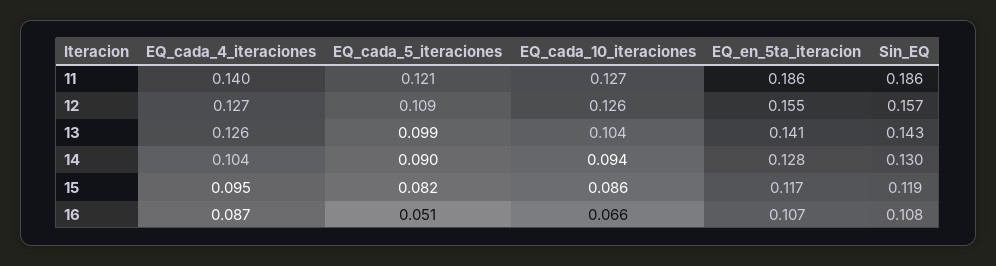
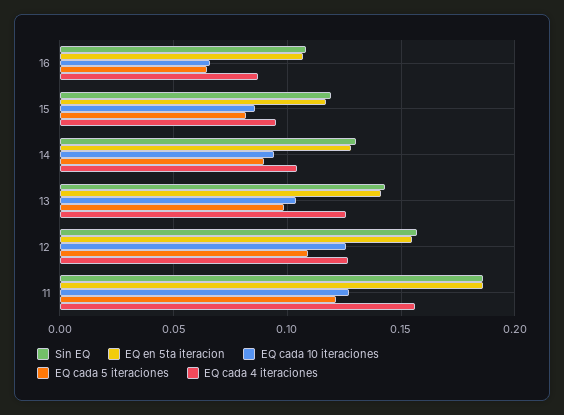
EQ_cada_4_iteraciones, 11: 0.14 -> 0.155
EQ_cada_5_iteraciones, 16: 0.051 -> 0.065

